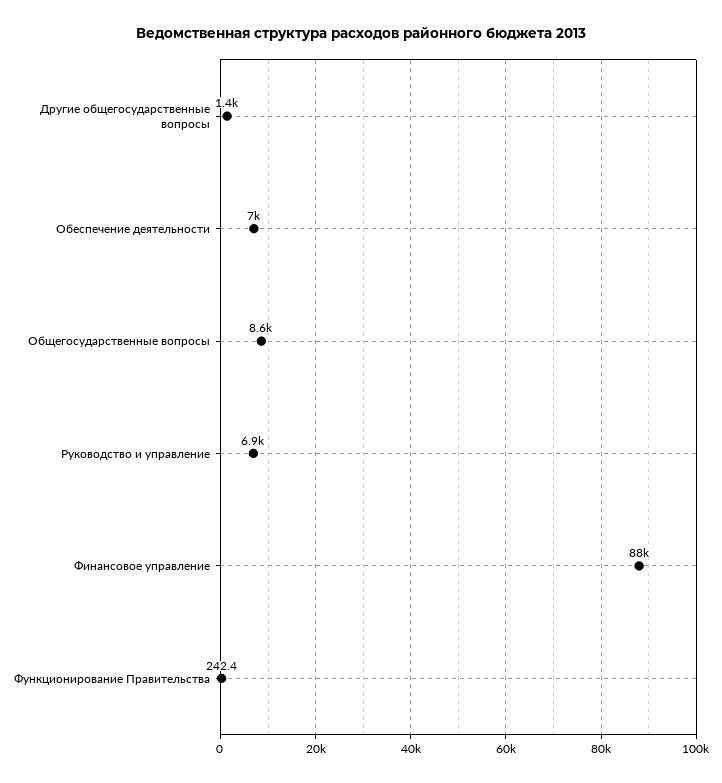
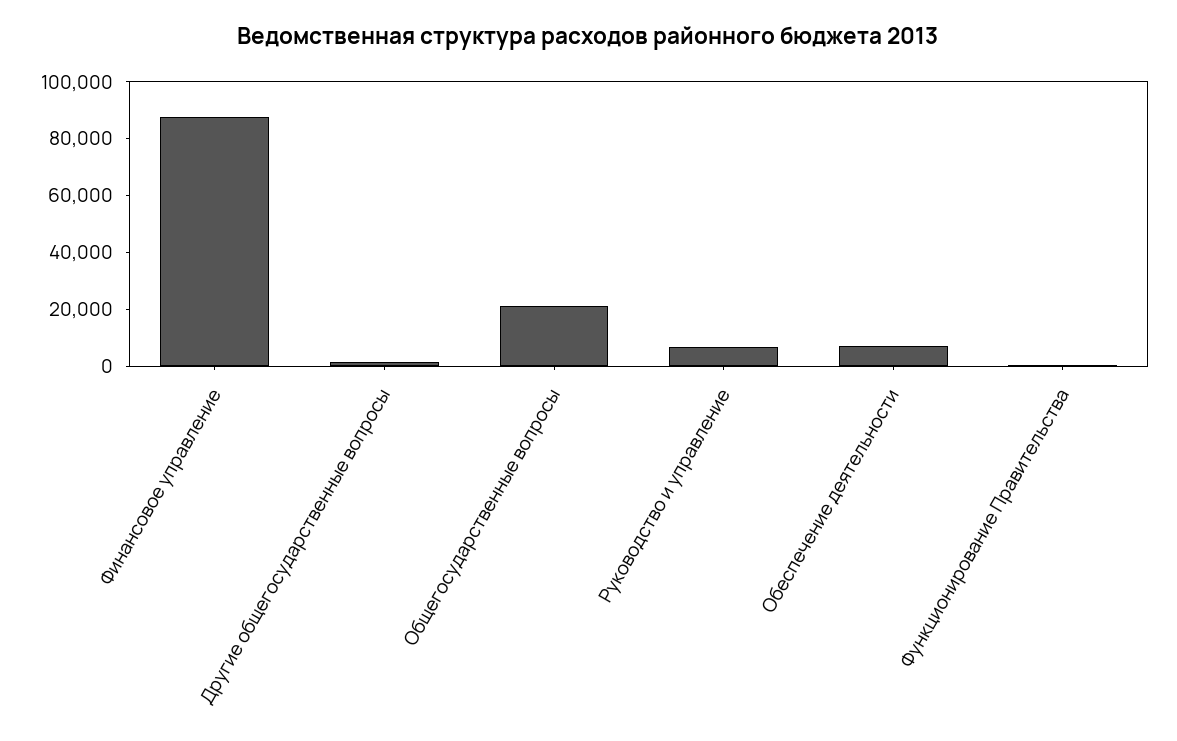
Общегосударственные вопросы: 8600 -> 20000

